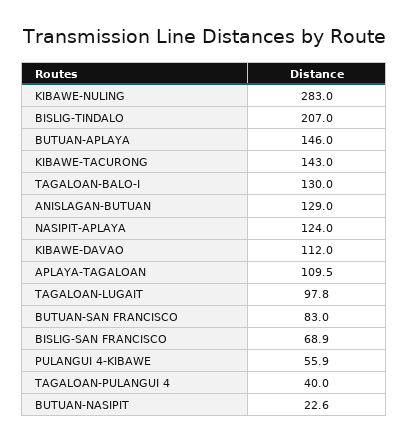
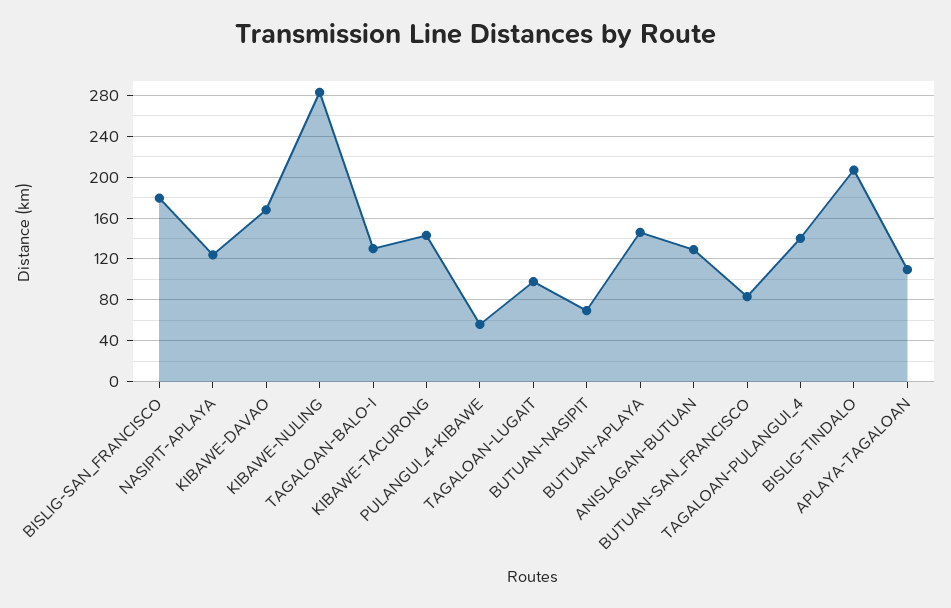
KIBAWE-DAVAO: 112 -> 170
BISLIG-SAN FRANCISCO: 68.9 -> 180
TAGALOAN-PULANGUI 4: 40 -> 140
BUTUAN-NASIPIT: 22.6 -> 70

